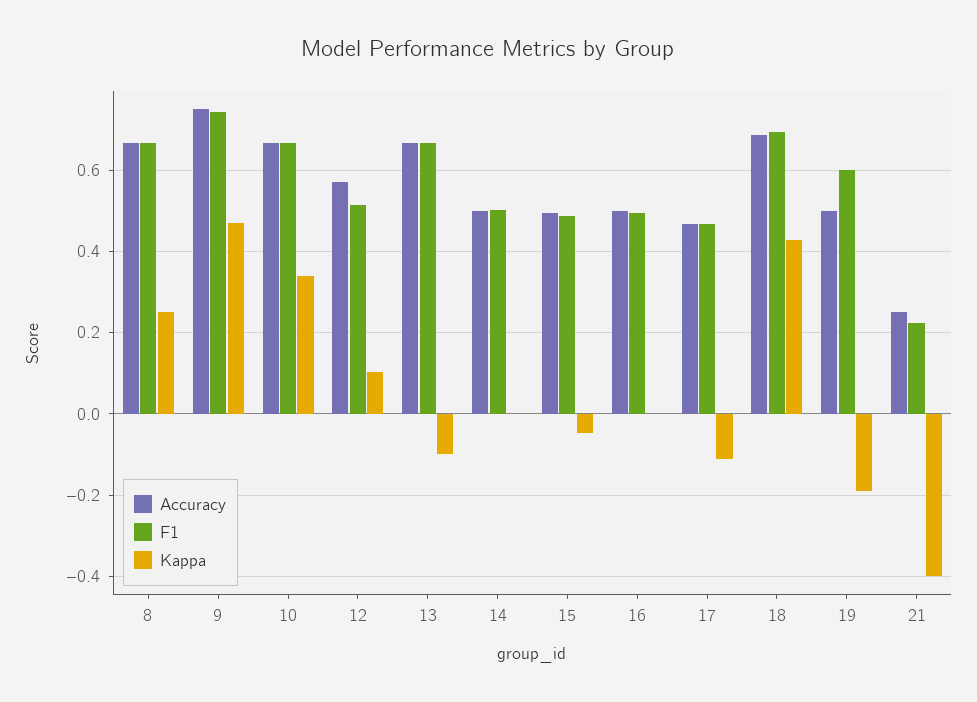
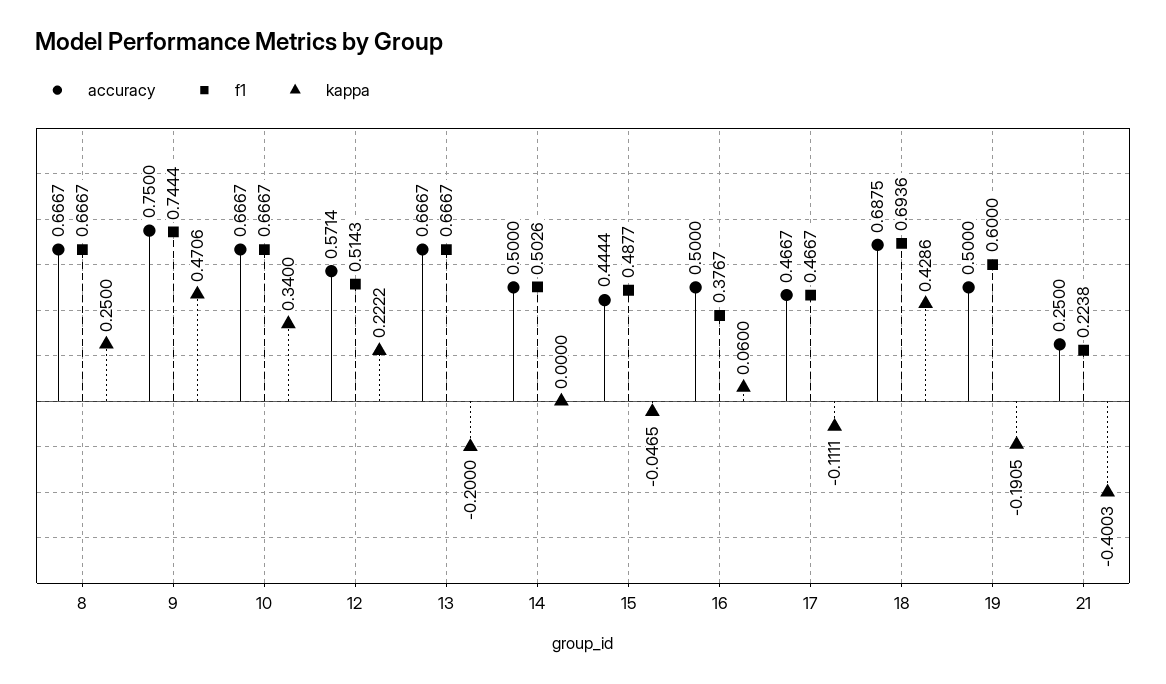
Kappa, 12: 0.1 -> 0.2222
Kappa, 13: -0.1 -> -0.2
Accuracy, 15: 0.5 -> 0.4444
F1, 16: 0.5 -> 0.3767
Kappa, 16: 0 -> 0.06

